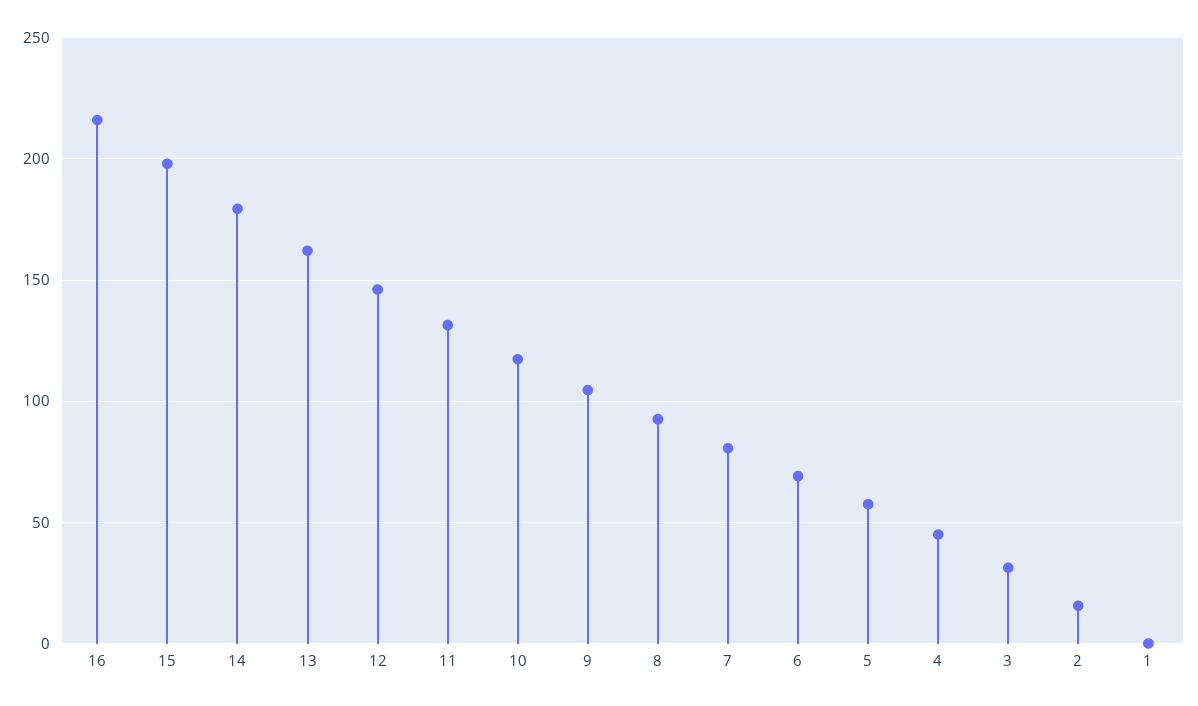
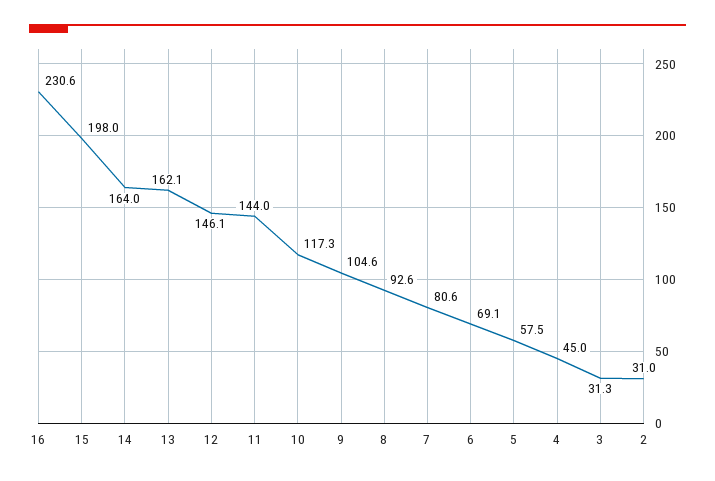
16: 215 -> 230.6
14: 180 -> 164
11: 130 -> 144
2: 15 -> 31
1: 0 -> none

